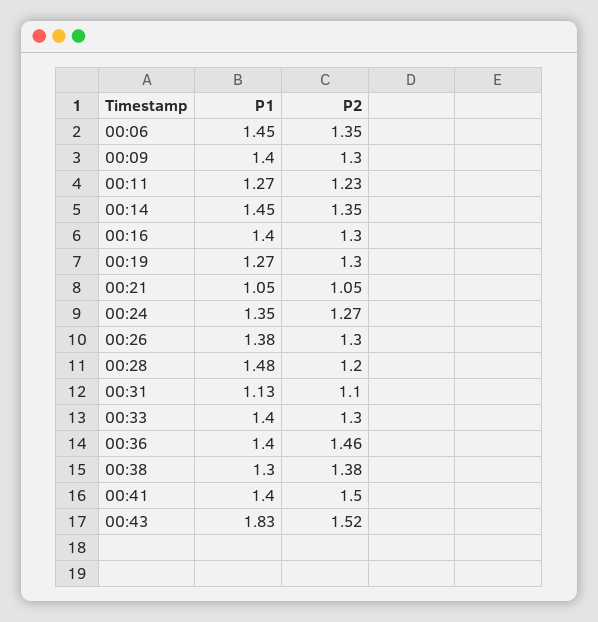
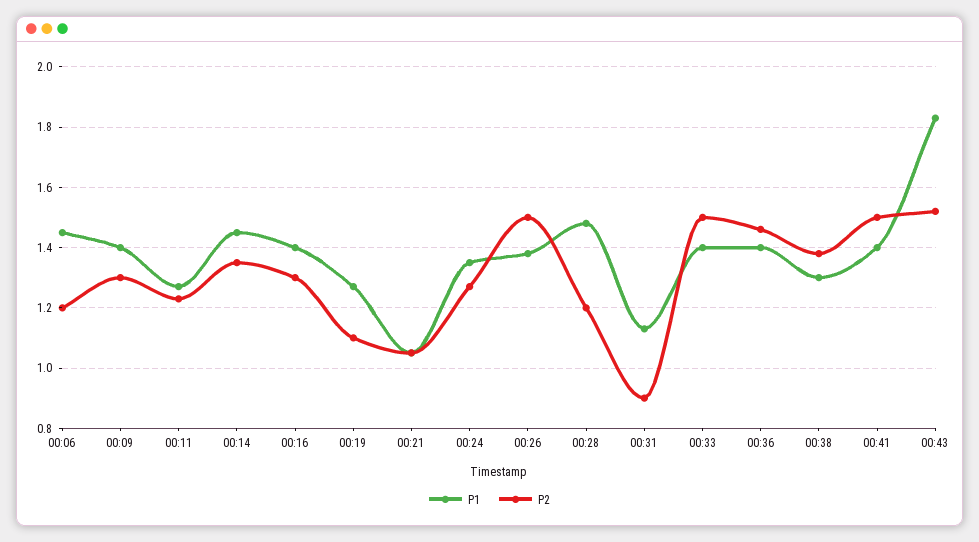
P2, 00:06: 1.35 -> 1.2
P2, 00:19: 1.3 -> 1.1
P2, 00:26: 1.3 -> 1.5
P2, 00:31: 1.1 -> 0.9
P2, 00:33: 1.3 -> 1.5

